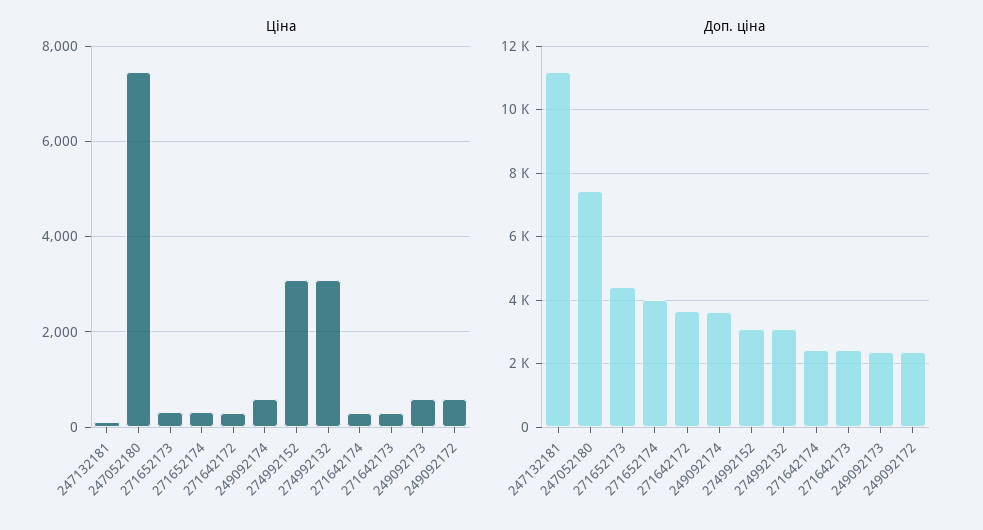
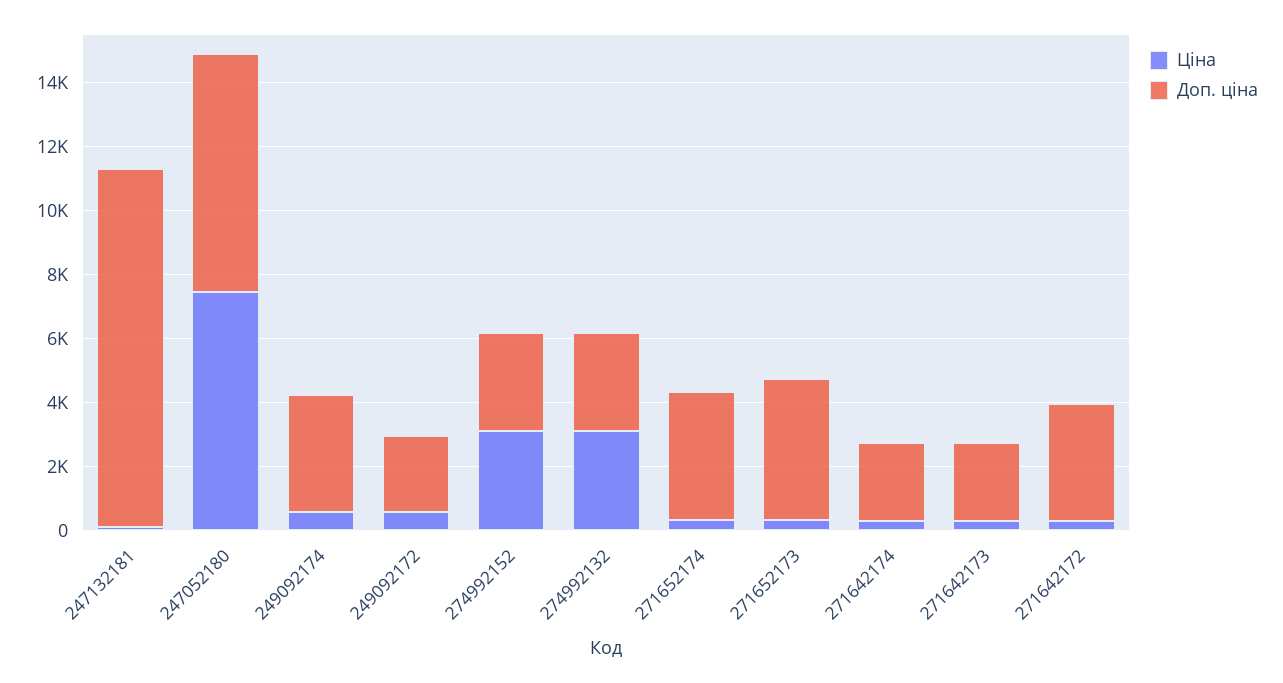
Ціна, 249092173: 600 -> none
Доп. ціна, 249092173: 2400 -> none

